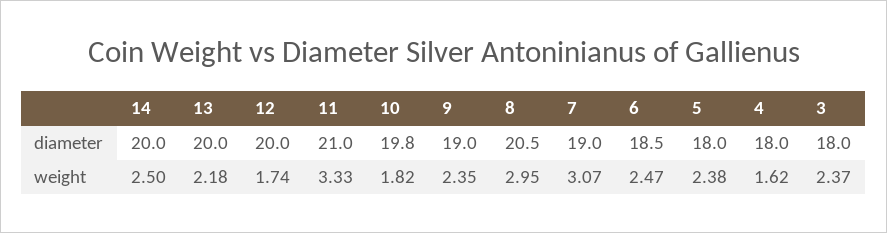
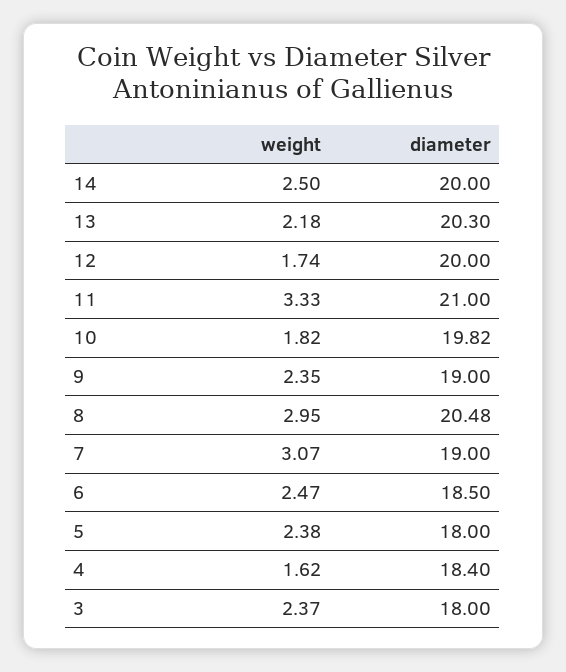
13, diameter: 20 -> 20.3
4, diameter: 18 -> 18.4

